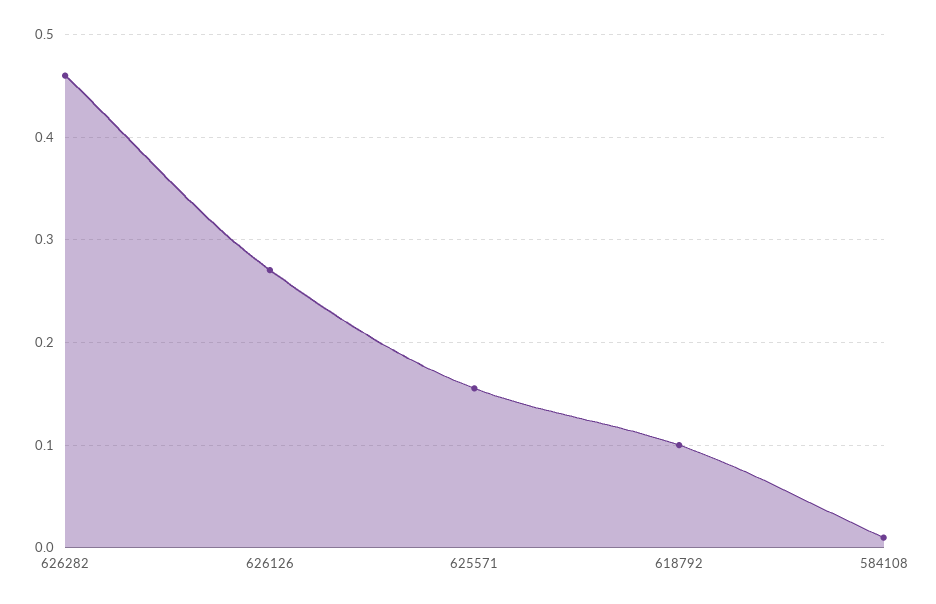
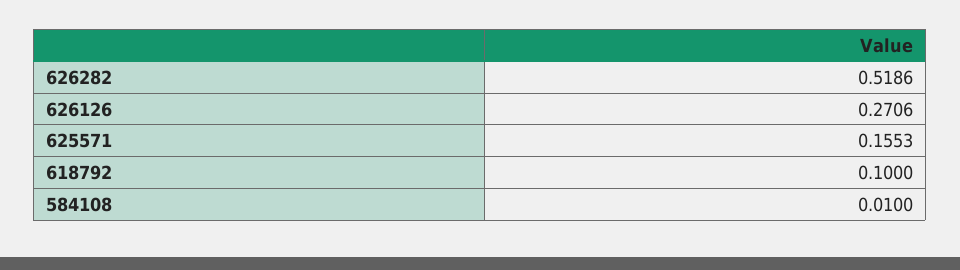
626282: 0.46 -> 0.5186

